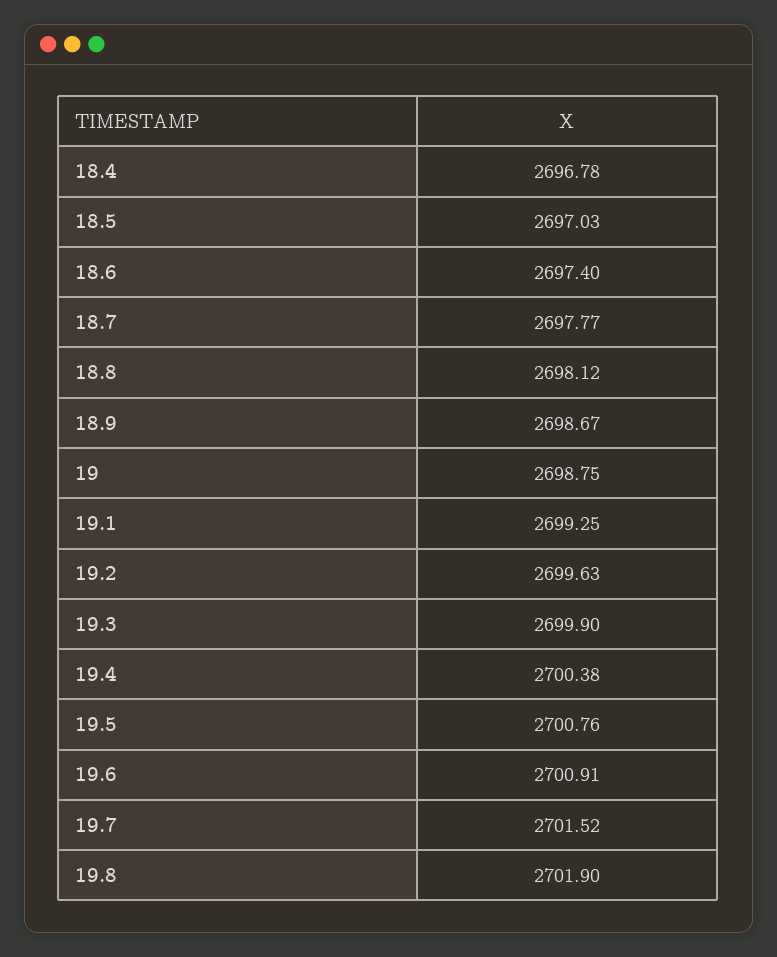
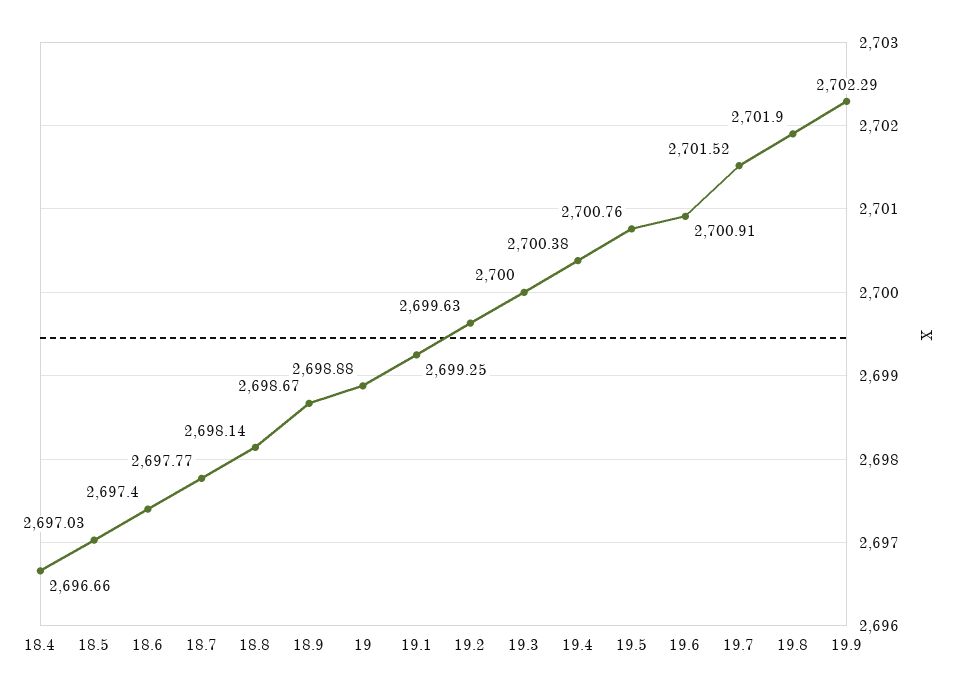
18.4: 2696.78 -> 2696.66
18.8: 2698.12 -> 2698.14
19: 2698.75 -> 2698.88
19.3: 2699.9 -> 2700
19.9: none -> 2702.29

